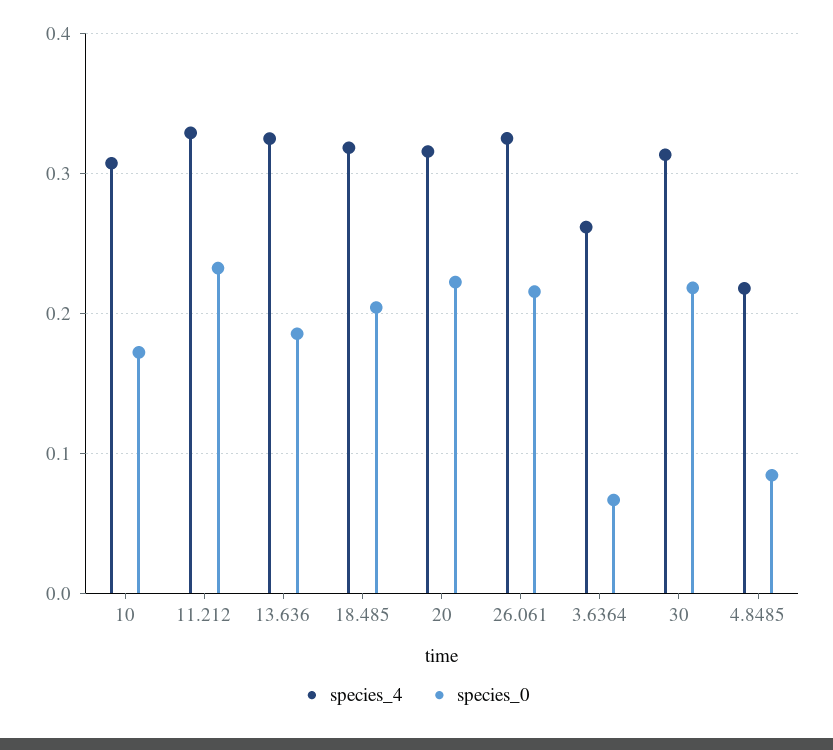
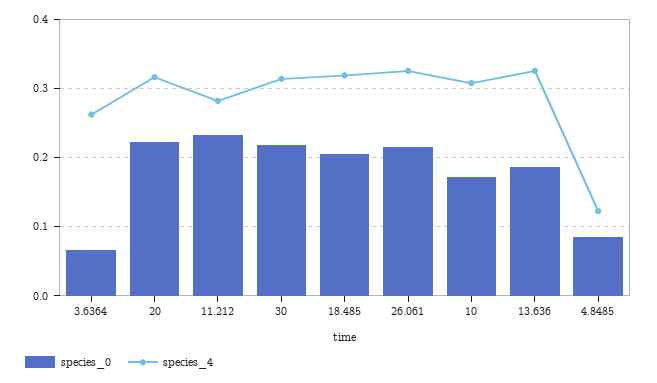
species_4, 11.212: 0.33 -> 0.28
species_4, 4.8485: 0.22 -> 0.12

